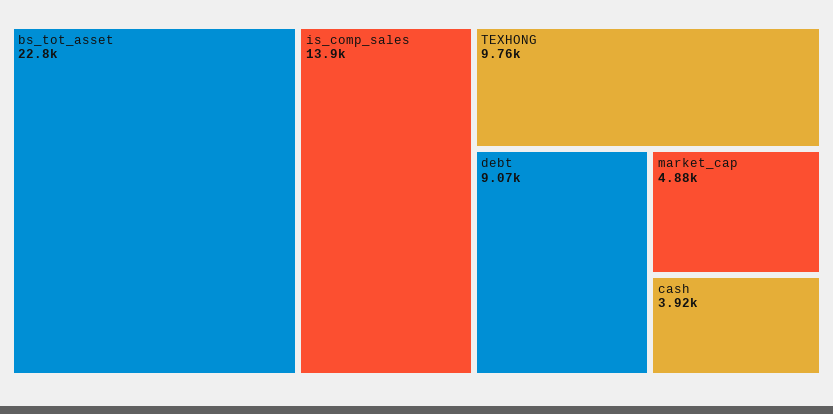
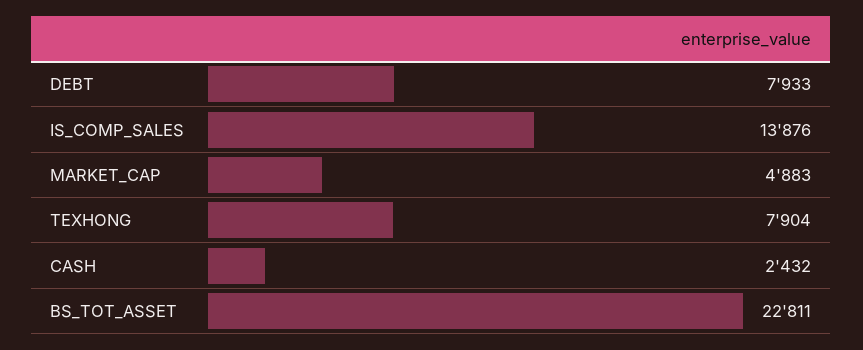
TEXHONG: 9760 -> 7904
debt: 9070 -> 7933
cash: 3920 -> 2432

